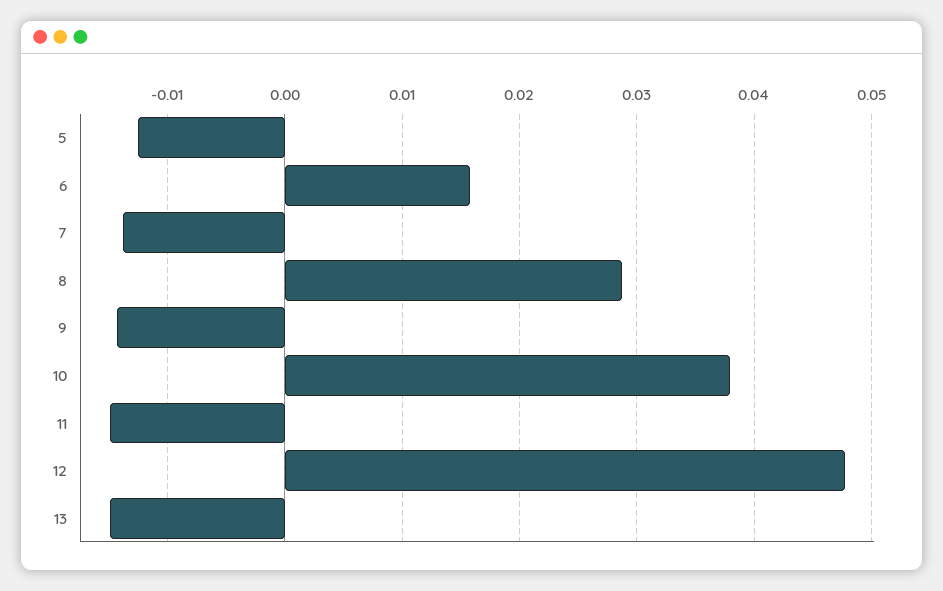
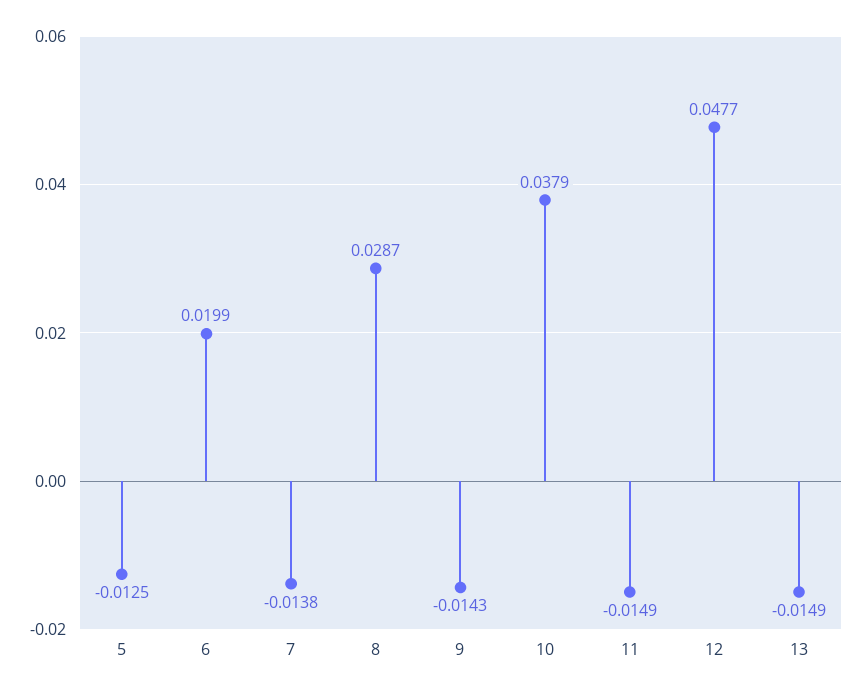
6: 0.016 -> 0.0199

